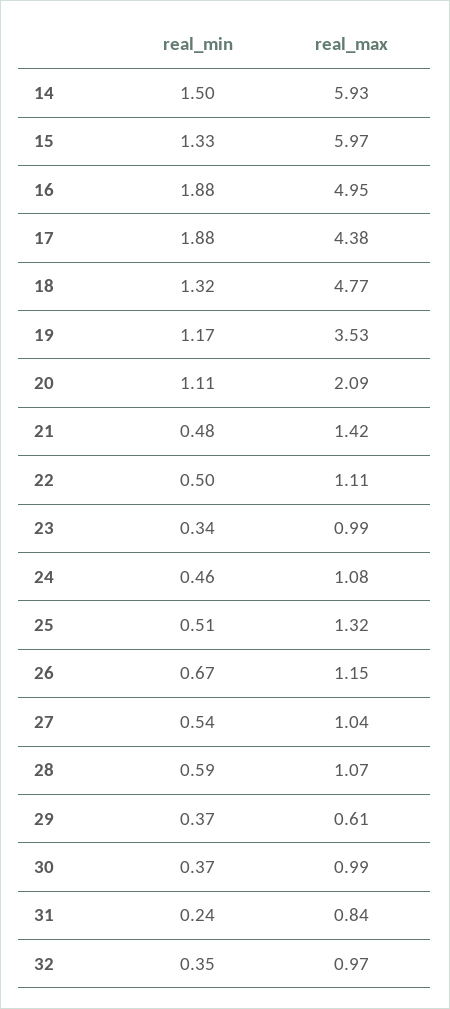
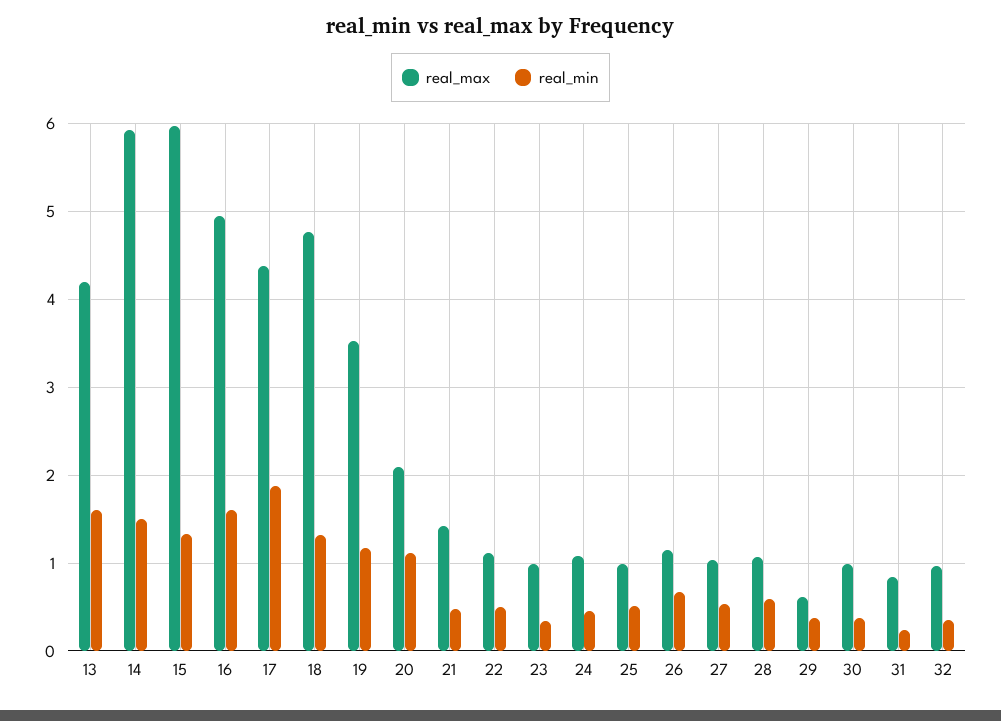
real_min, 16: 1.88 -> 1.6
real_max, 25: 1.32 -> 1
real_max, 13: none -> 4.2
real_min, 13: none -> 1.6

